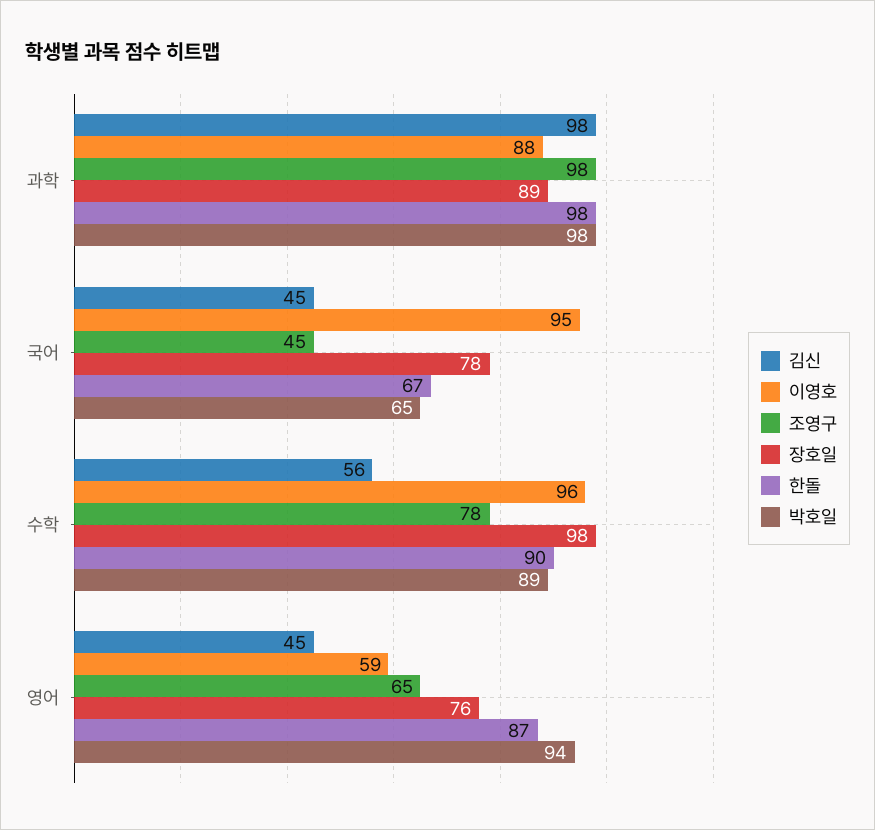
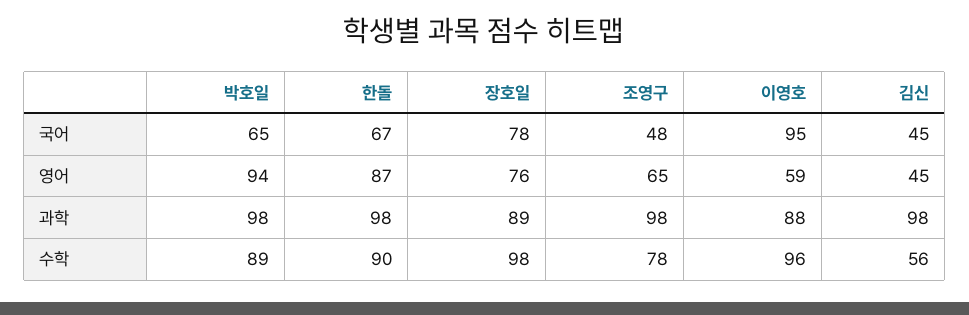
조영구, 국어: 45 -> 48

